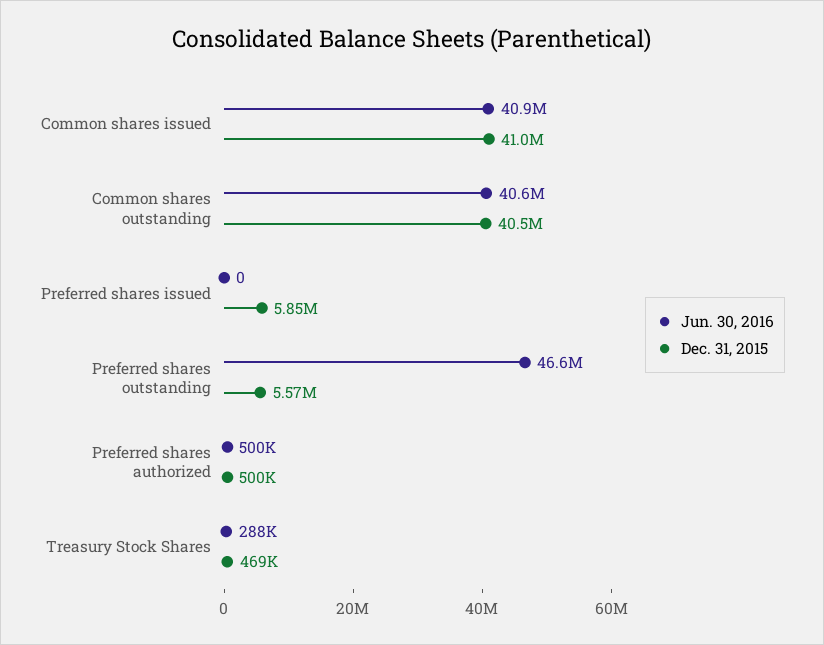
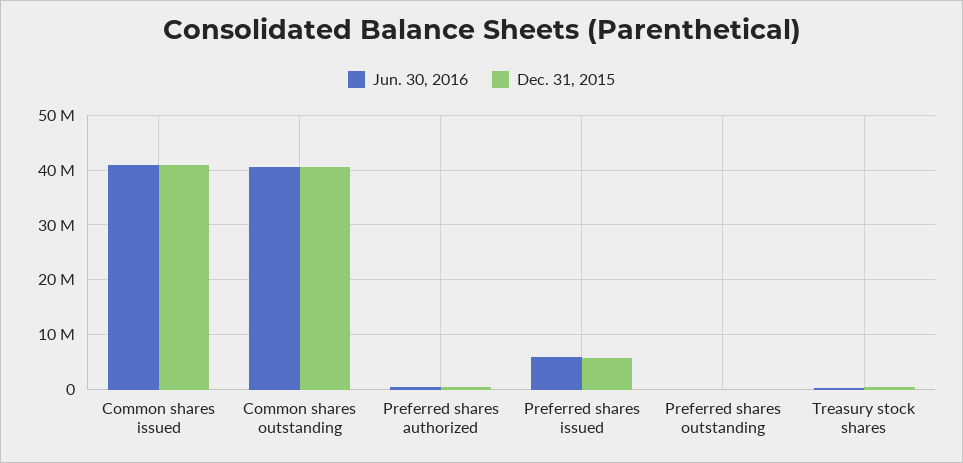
Jun. 30, 2016, Preferred shares issued: 0 -> 6000000
Jun. 30, 2016, Preferred shares outstanding: 46600000 -> 0
Dec. 31, 2015, Preferred shares outstanding: 5570000 -> 0

